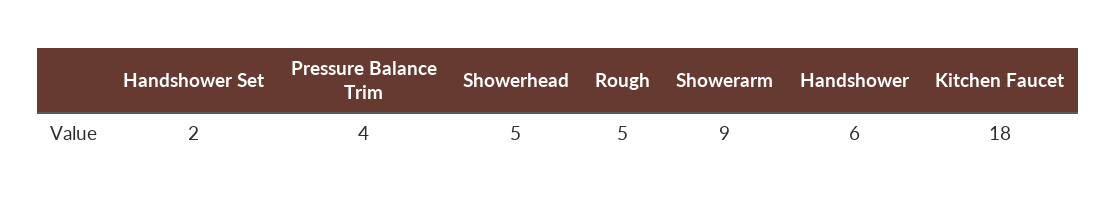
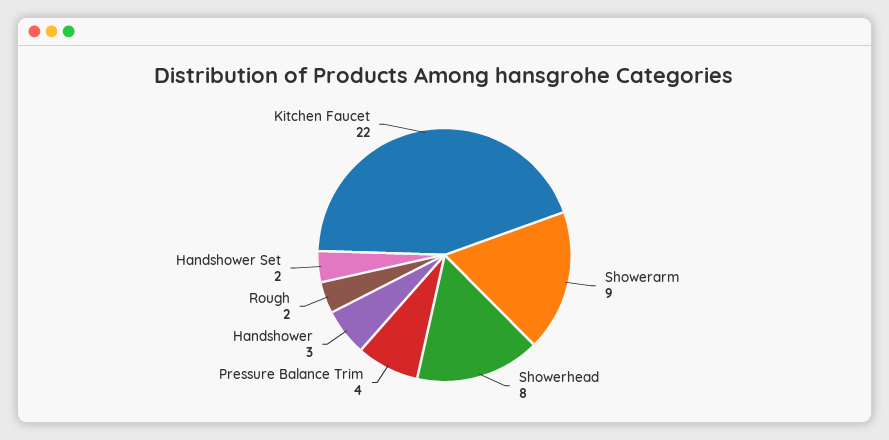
Showerhead: 5 -> 8
Rough: 5 -> 2
Handshower: 6 -> 3
Kitchen Faucet: 18 -> 22

